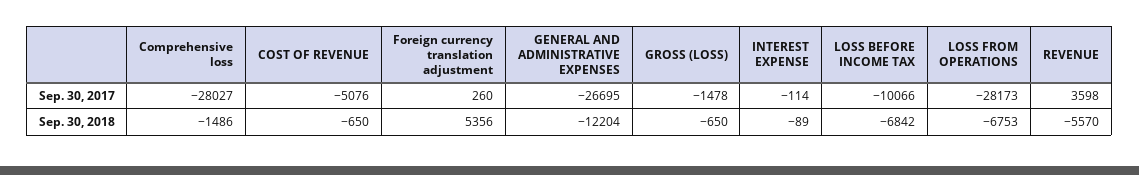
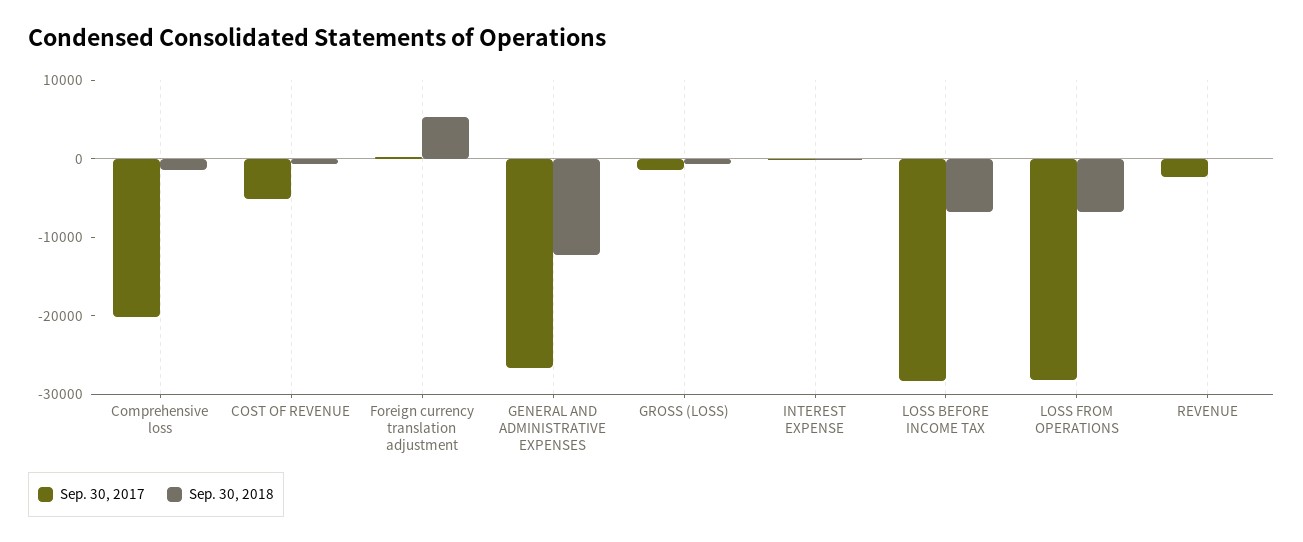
Sep. 30, 2017, Comprehensive loss: -28027 -> -20000
Sep. 30, 2017, LOSS BEFORE INCOME TAX: -10066 -> -28000
Sep. 30, 2017, REVENUE: 3598 -> -2000
Sep. 30, 2018, REVENUE: -5570 -> 0

